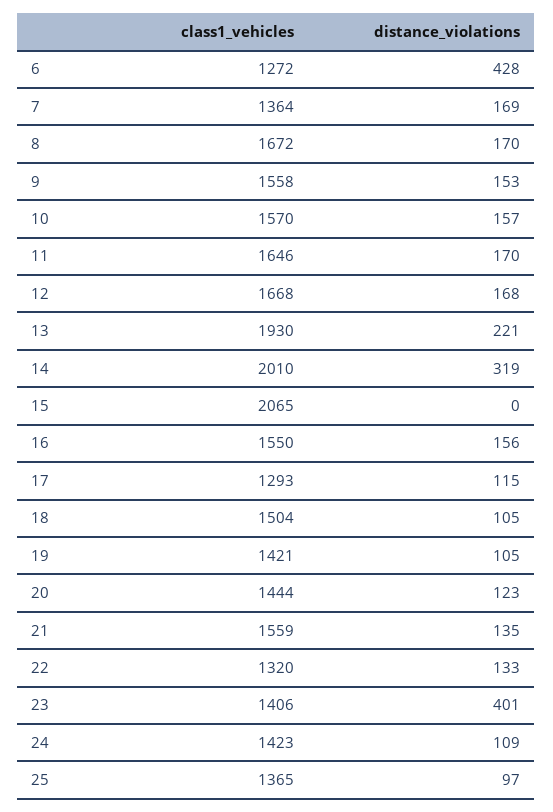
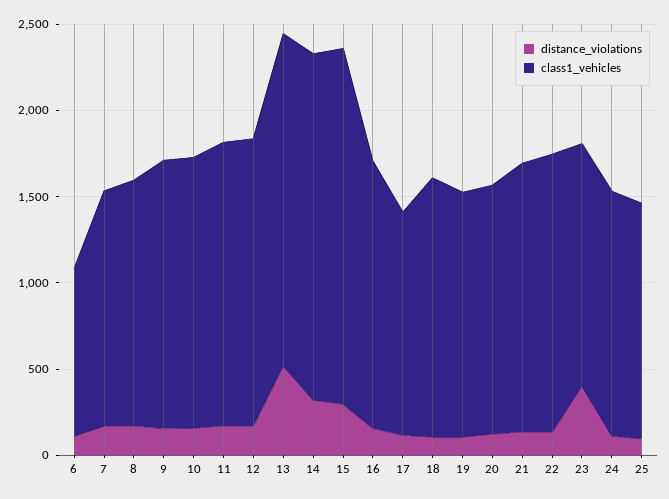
class1_vehicles, 6: 1272 -> 1000
distance_violations, 6: 428 -> 100
class1_vehicles, 8: 1672 -> 1400
distance_violations, 13: 221 -> 500
distance_violations, 15: 0 -> 300
class1_vehicles, 22: 1320 -> 1600

